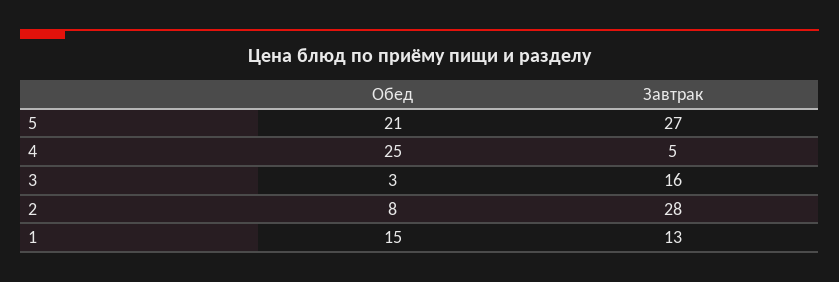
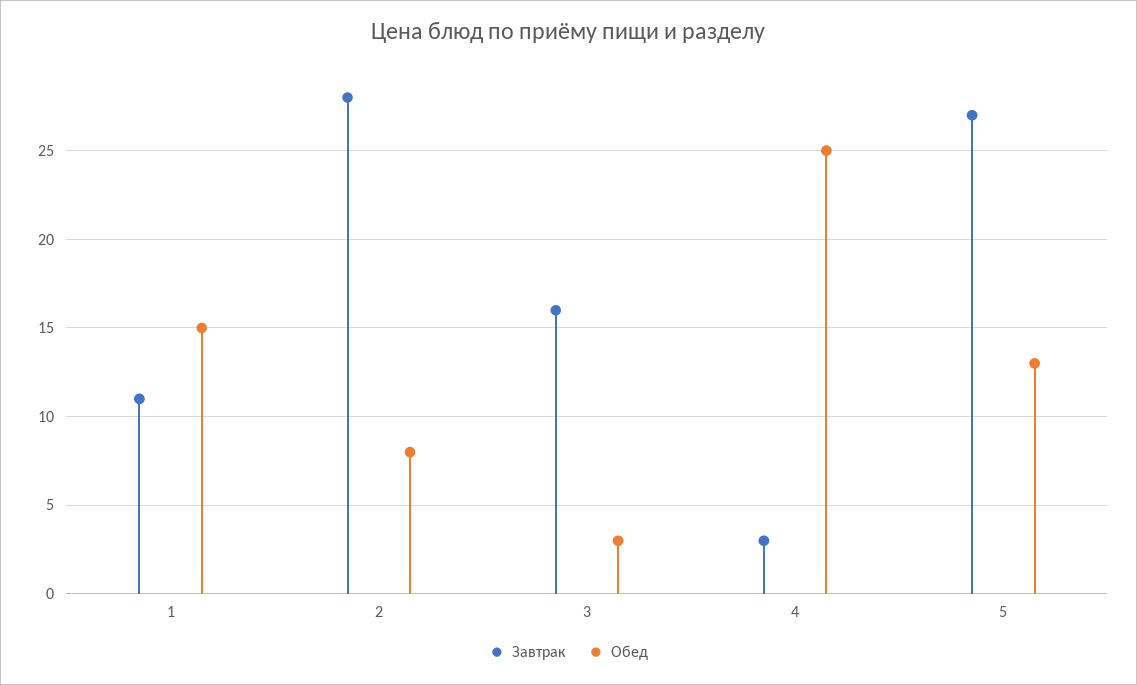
Обед, 5: 21 -> 13
Завтрак, 4: 5 -> 3
Завтрак, 1: 13 -> 11

